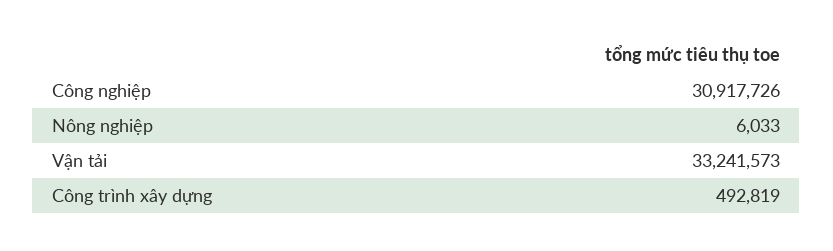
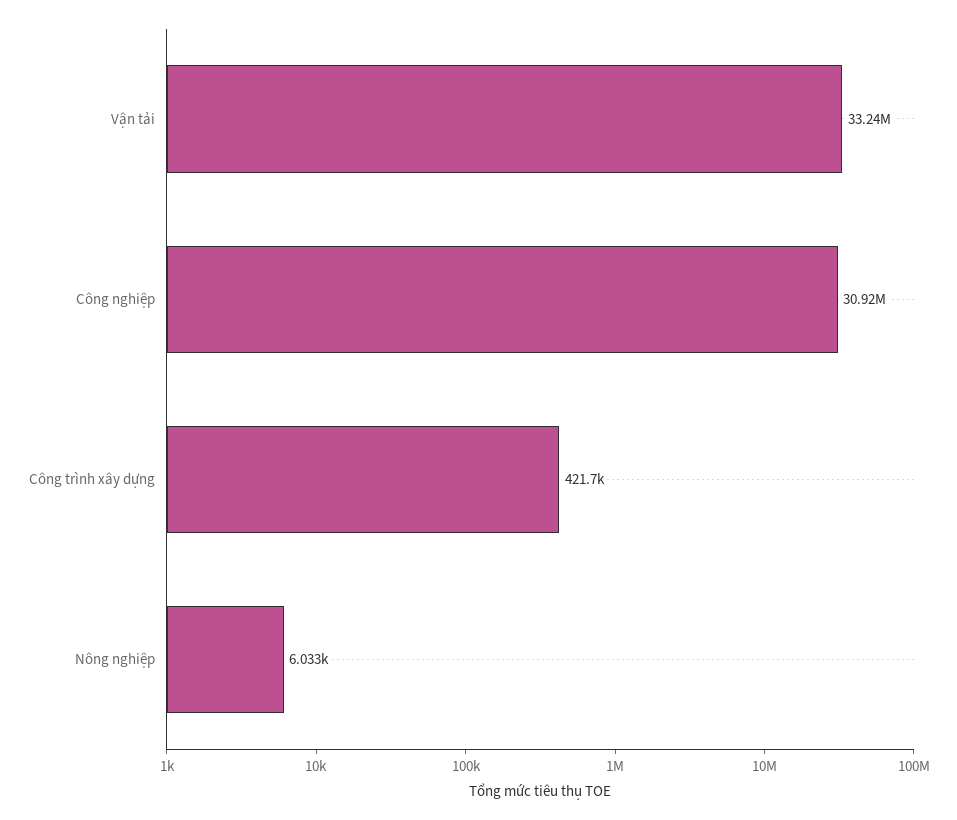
Công trình xây dựng: 492819 -> 421700

